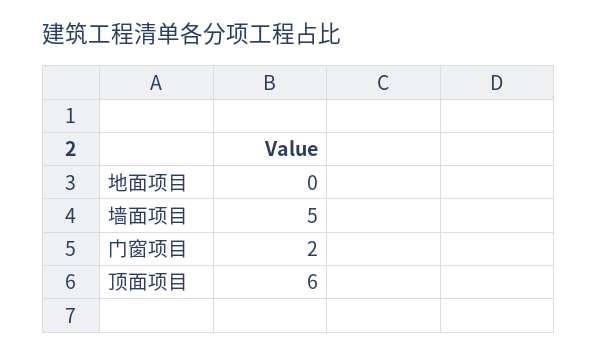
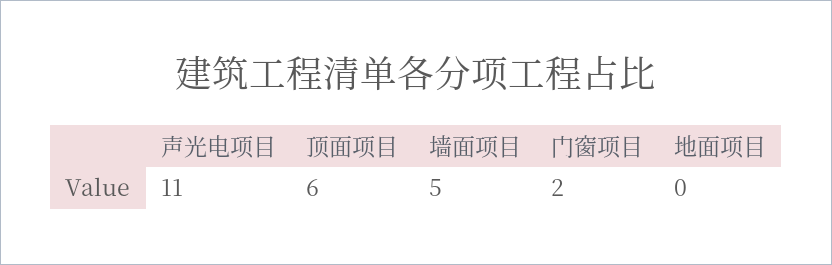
声光电项目: none -> 11

